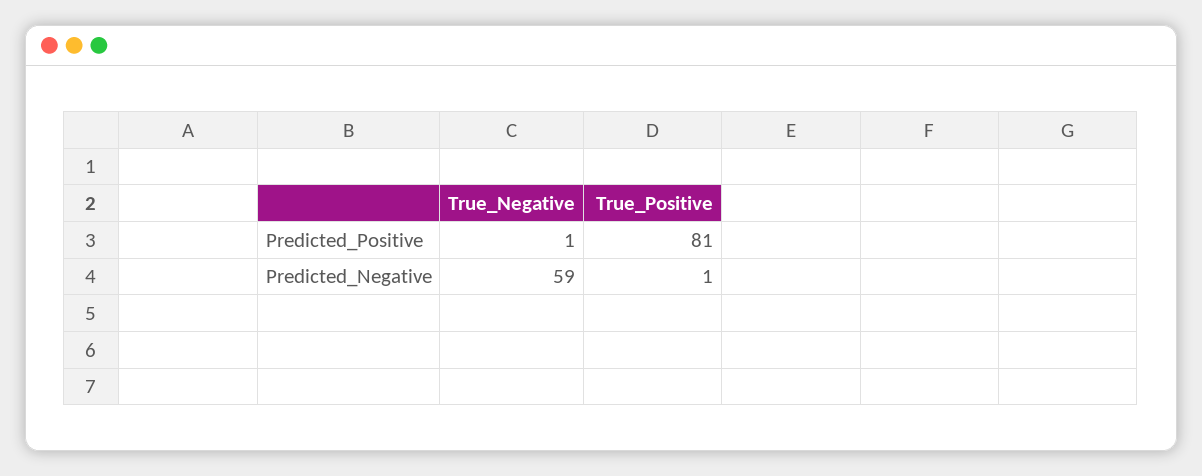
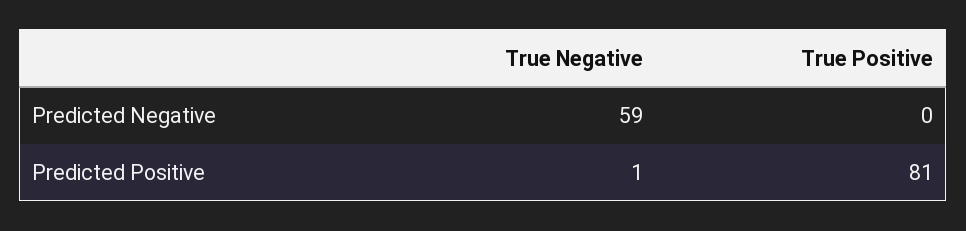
True_Positive, Predicted_Negative: 1 -> 0

